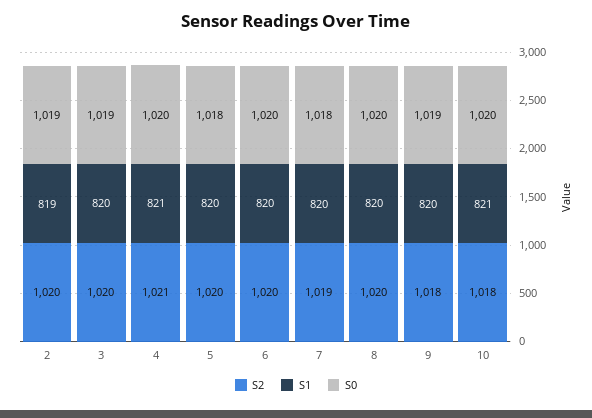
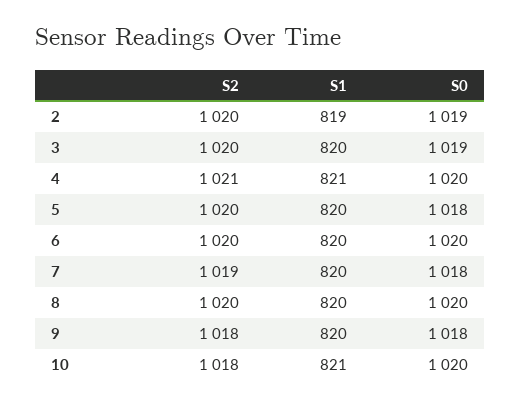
S0, 9: 1019 -> 1018

